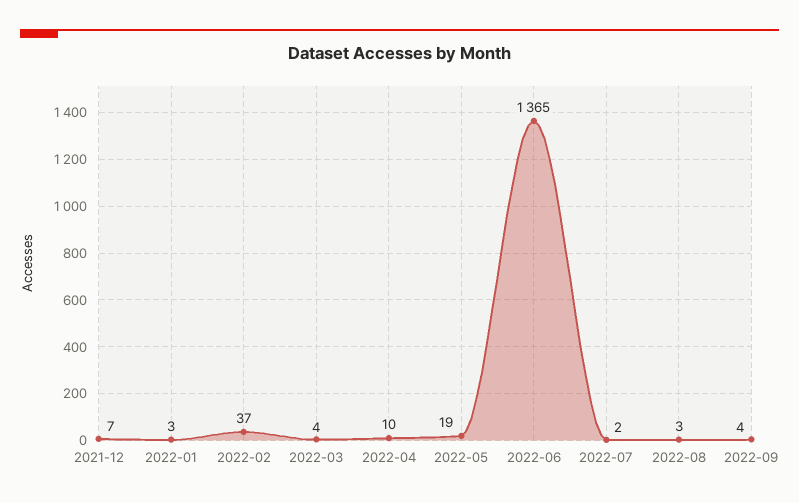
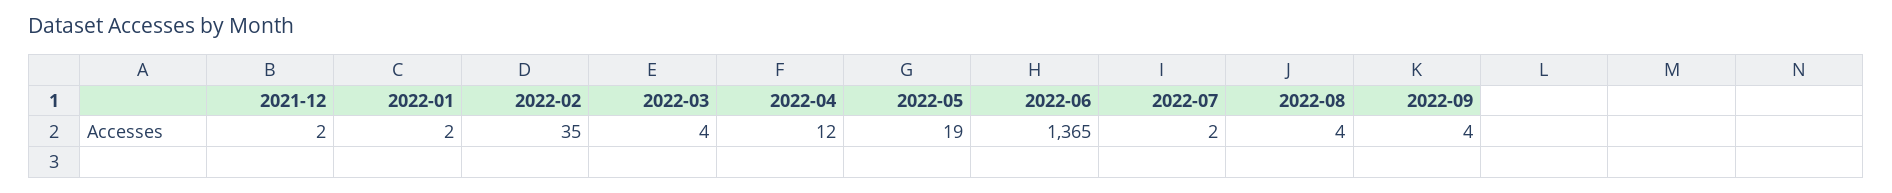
2021-12: 7 -> 2
2022-01: 3 -> 2
2022-02: 37 -> 35
2022-04: 10 -> 12
2022-08: 3 -> 4

